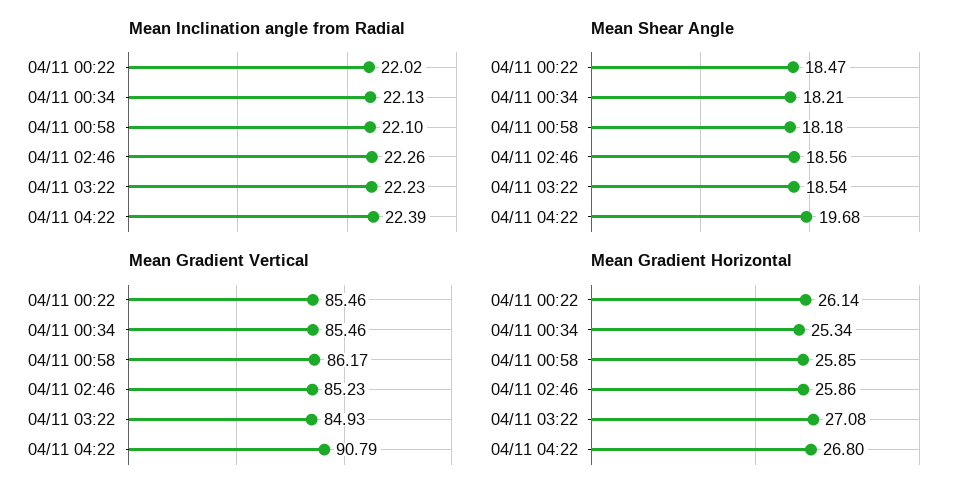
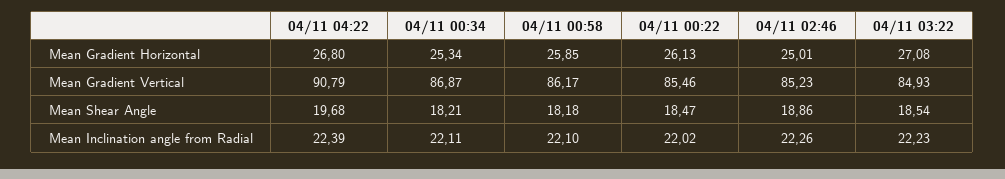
Mean Inclination angle from Radial, 04/11 00:34: 22.13 -> 22.11
Mean Shear Angle, 04/11 02:46: 18.56 -> 18.86
Mean Gradient Vertical, 04/11 00:34: 85.46 -> 86.87
Mean Gradient Horizontal, 04/11 00:22: 26.14 -> 26.13
Mean Gradient Horizontal, 04/11 02:46: 25.86 -> 25.01

